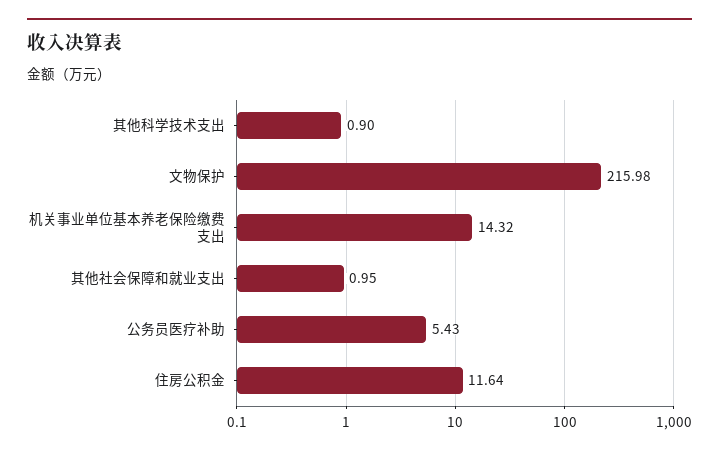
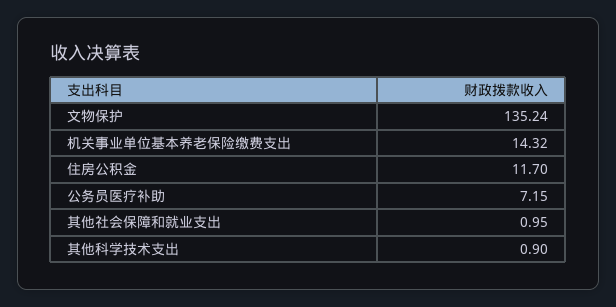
文物保护: 215.98 -> 135.24
公务员医疗补助: 5.43 -> 7.15
住房公积金: 11.64 -> 11.7

